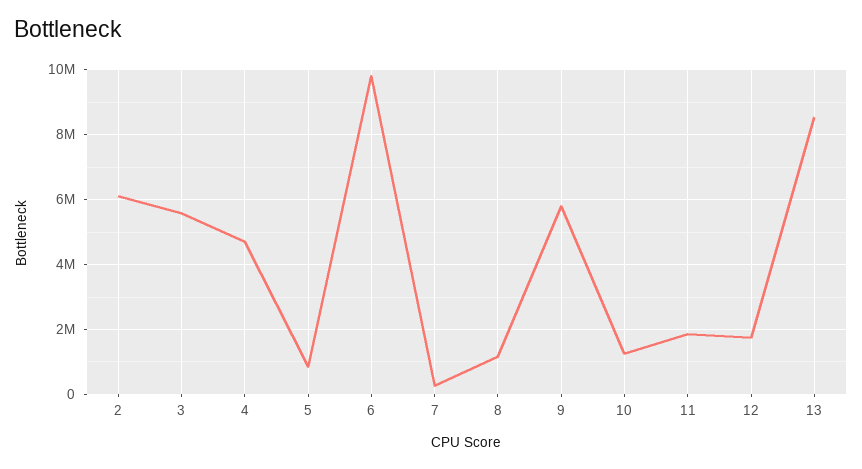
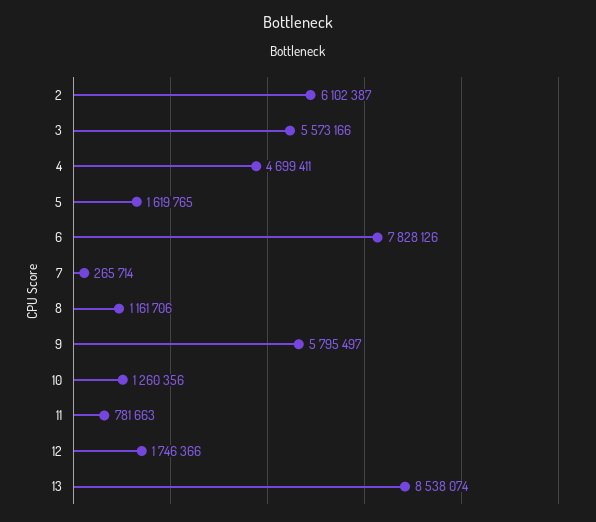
5: 800000 -> 1619765
6: 9800000 -> 7828126
11: 1800000 -> 781663

